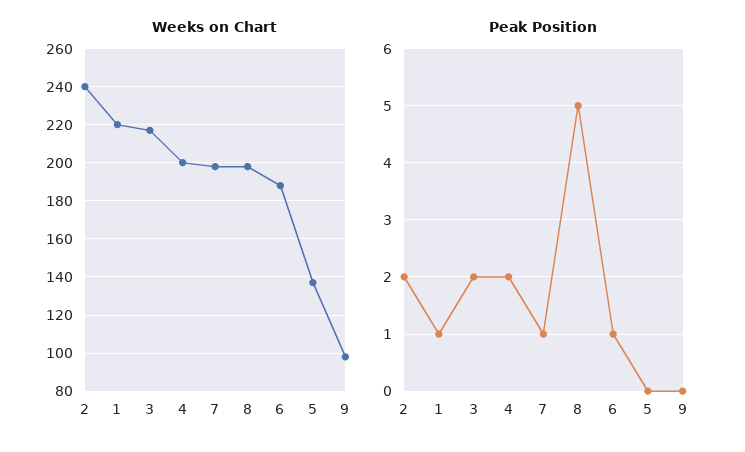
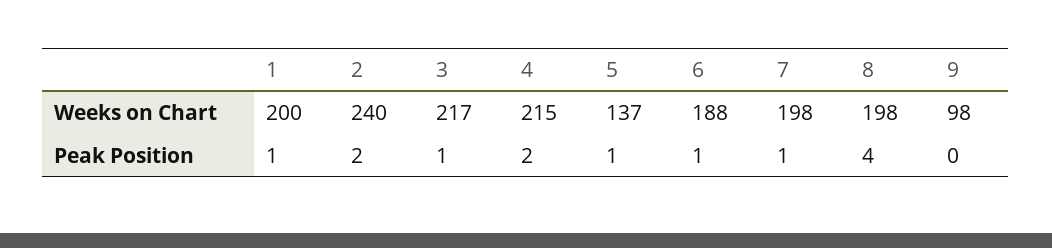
Weeks on Chart, 1: 220 -> 200
Weeks on Chart, 4: 200 -> 215
Peak Position, 3: 2 -> 1
Peak Position, 8: 5 -> 4
Peak Position, 5: 0 -> 1

